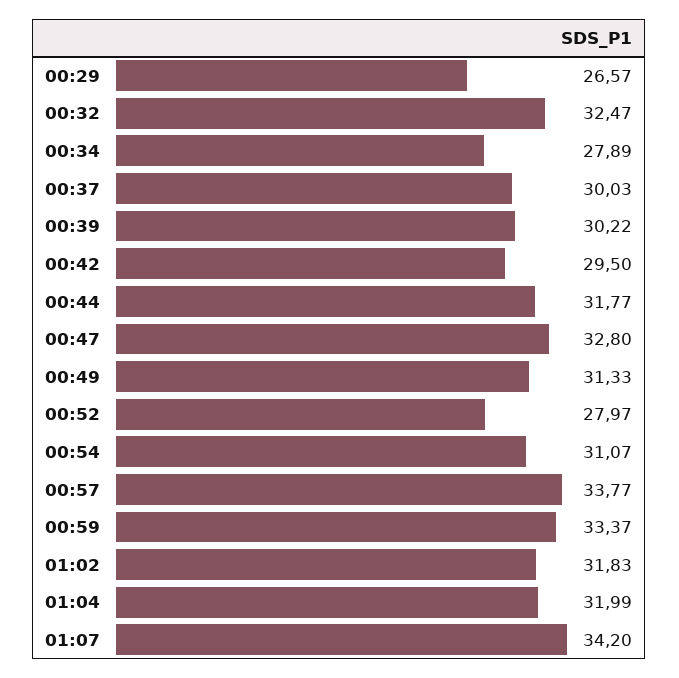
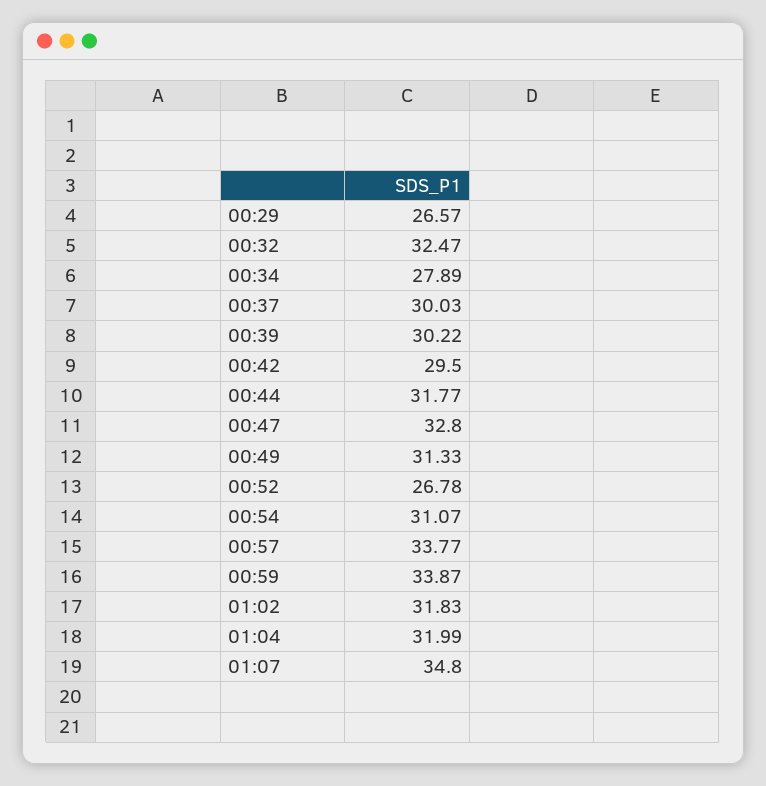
00:52: 27.97 -> 26.78
00:59: 33.37 -> 33.87
01:07: 34.2 -> 34.8

